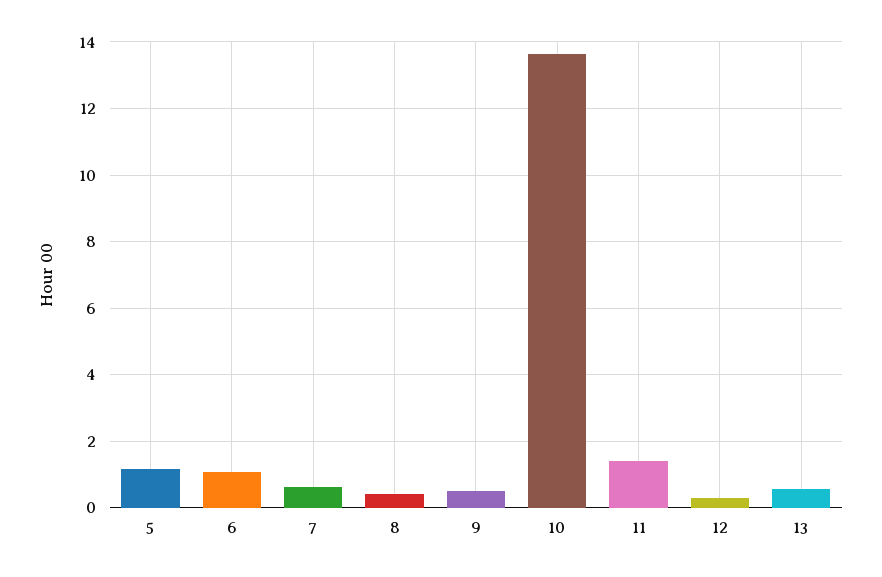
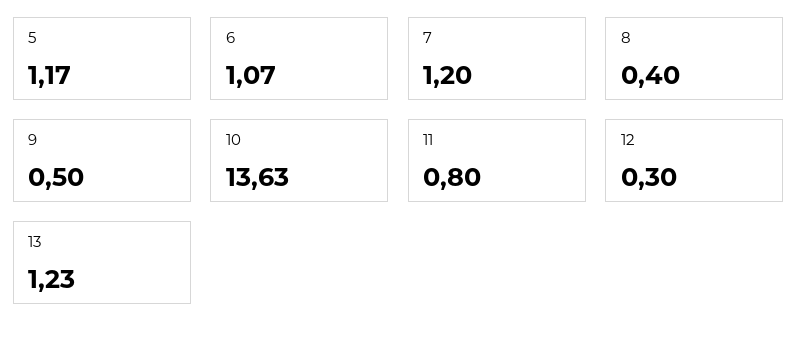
7: 0.6 -> 1.2
11: 1.4 -> 0.8
13: 0.6 -> 1.23

